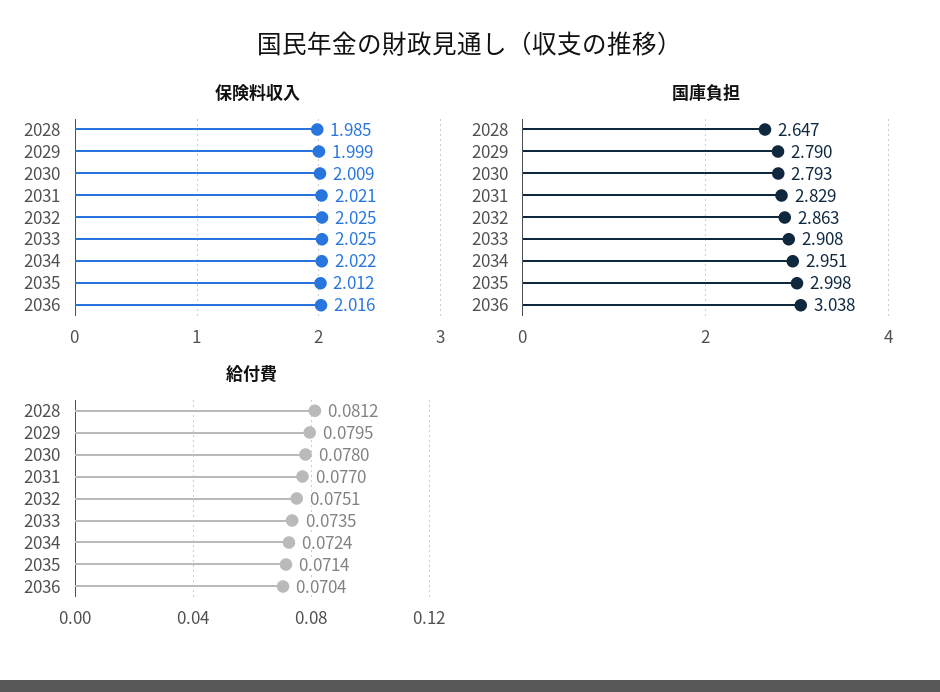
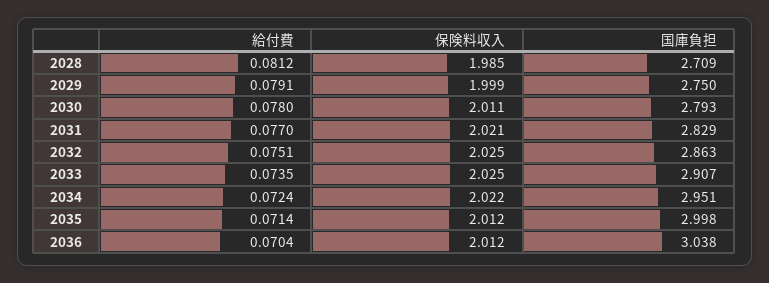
保険料収入, 2030: 2.009 -> 2.011
保険料収入, 2036: 2.016 -> 2.012
国庫負担, 2028: 2.647 -> 2.709
国庫負担, 2029: 2.79 -> 2.75
国庫負担, 2033: 2.908 -> 2.907
給付費, 2029: 0.0795 -> 0.0791

